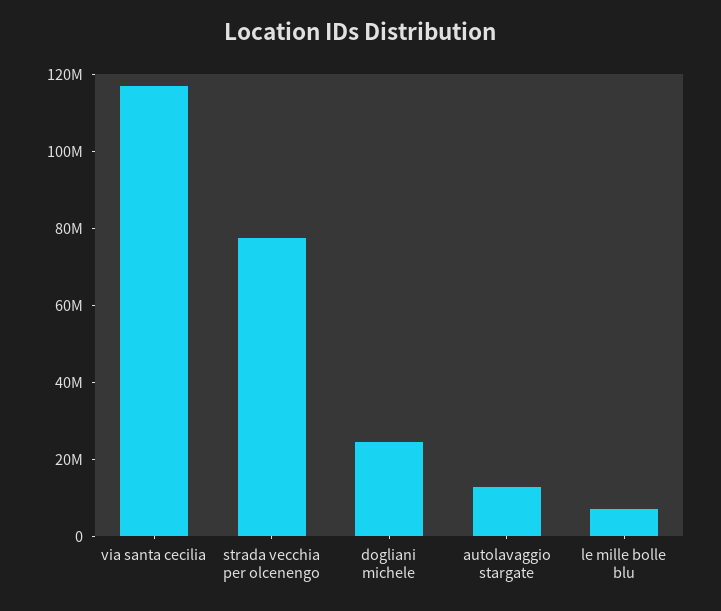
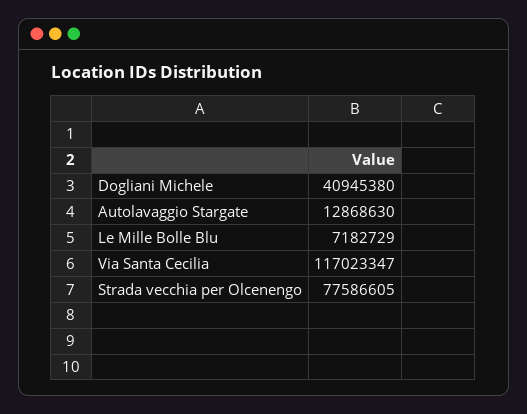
dogliani michele: 25000000 -> 40945380

